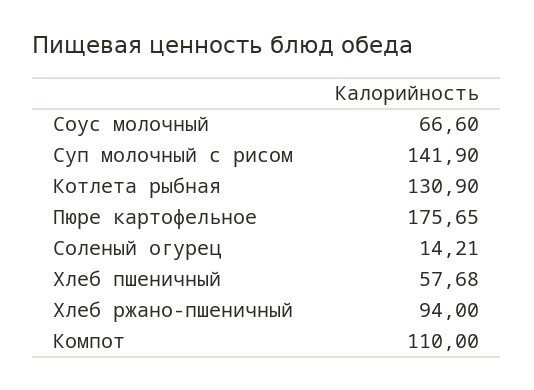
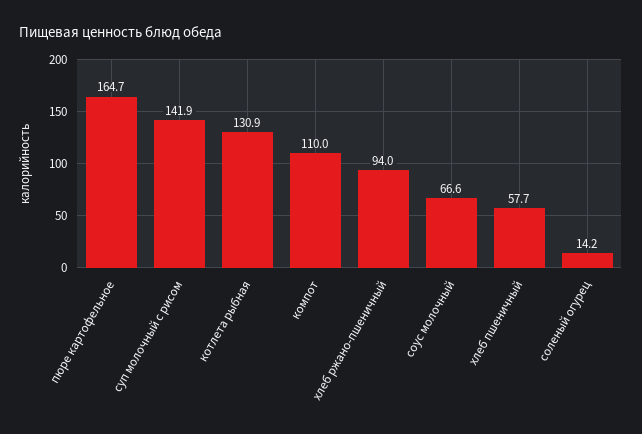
Пюре картофельное: 175.65 -> 164.7

